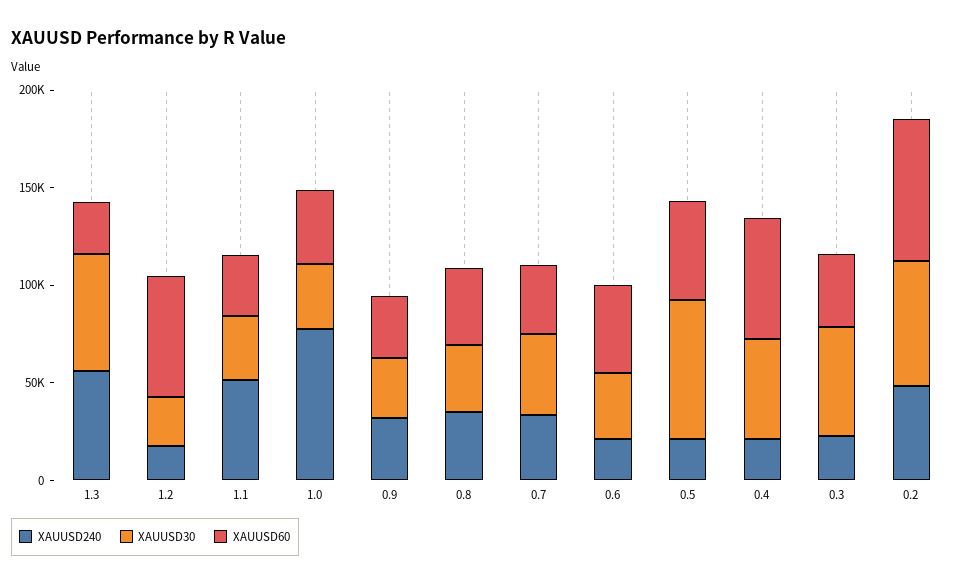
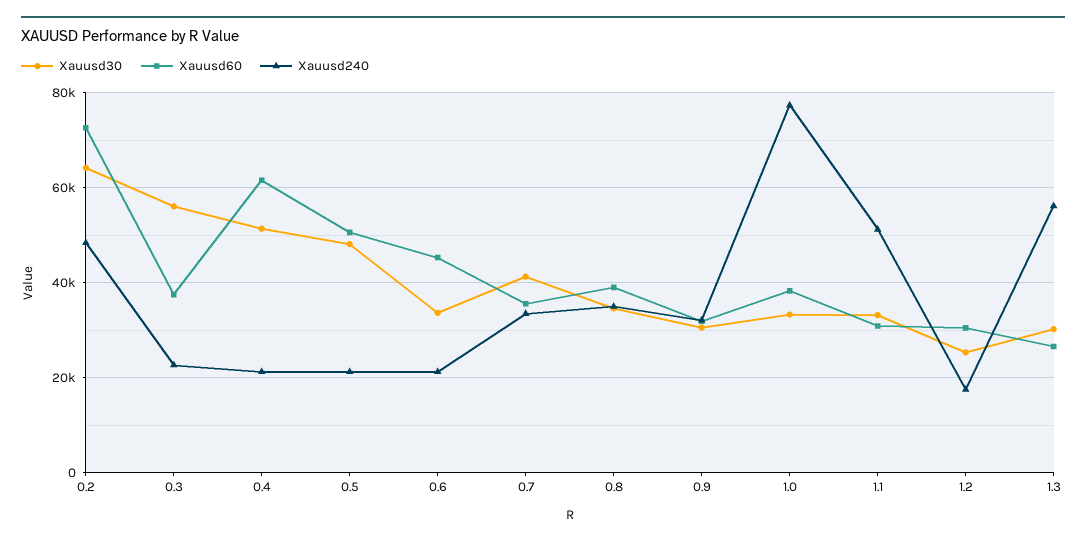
XAUUSD30, 1.3: 60000 -> 30000
XAUUSD60, 1.2: 60000 -> 30000
XAUUSD30, 0.5: 70000 -> 48000

